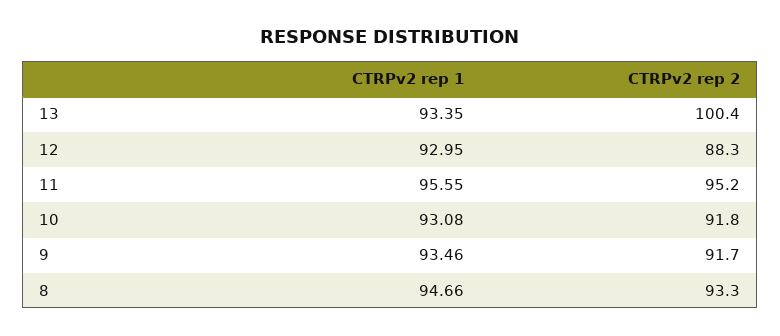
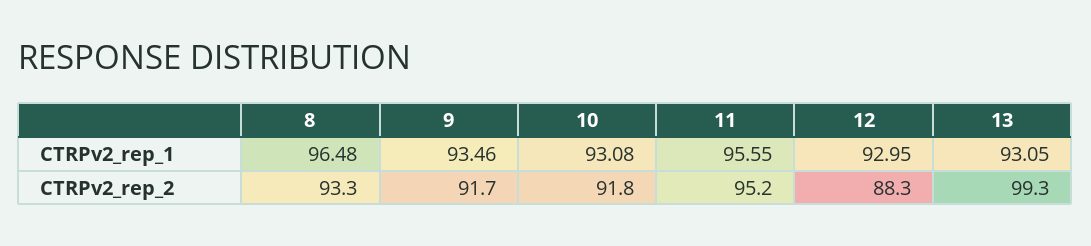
CTRPv2 rep 1, 13: 93.35 -> 93.05
CTRPv2 rep 2, 13: 100.4 -> 99.3
CTRPv2 rep 1, 8: 94.66 -> 96.48

